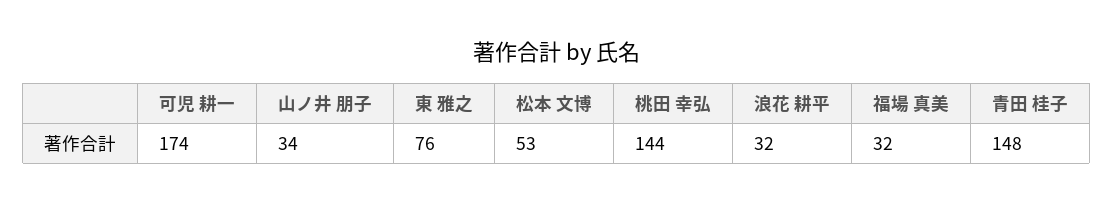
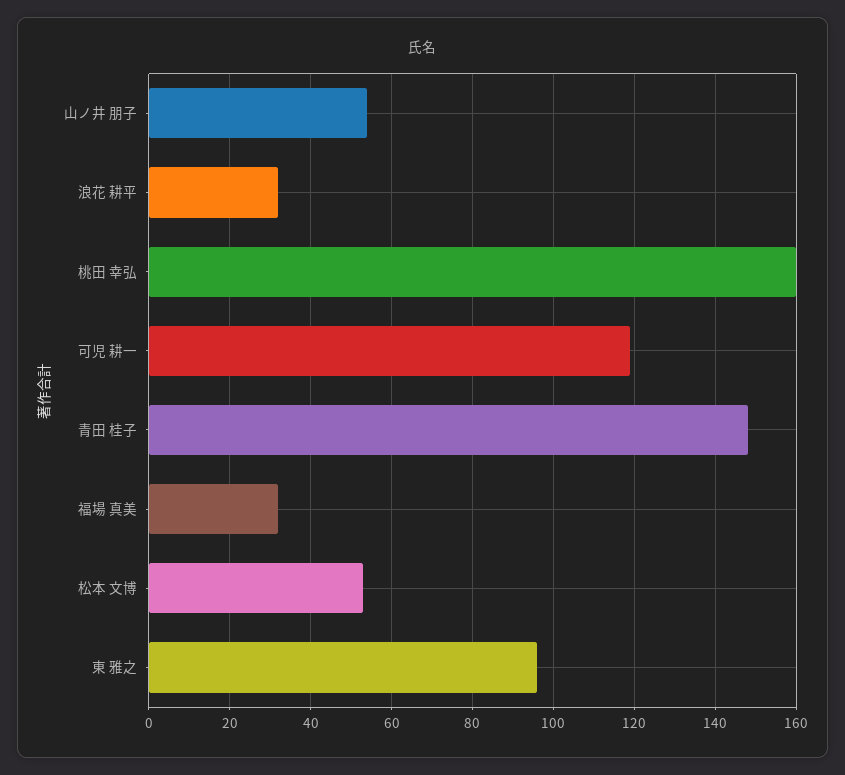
可児 耕一: 174 -> 120
山ノ井 朋子: 34 -> 55
東 雅之: 76 -> 95
桃田 幸弘: 144 -> 160

